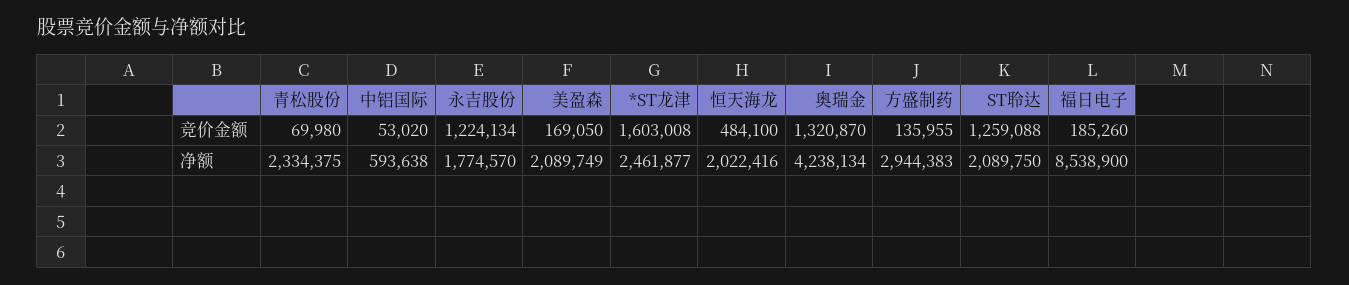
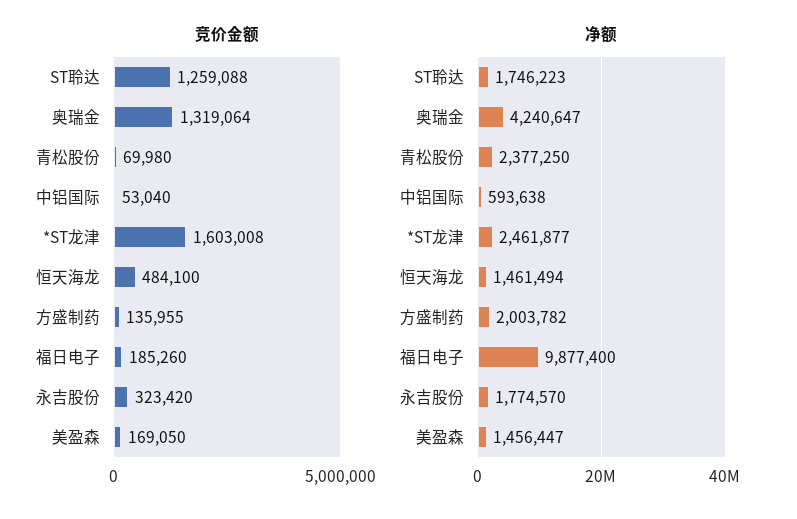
竞价金额, 中铝国际: 53020 -> 53040
竞价金额, 永吉股份: 1224134 -> 323420
竞价金额, 奥瑞金: 1320870 -> 1319064
净额, 青松股份: 2334375 -> 2377250
净额, 美盈森: 2089749 -> 1456447
净额, 恒天海龙: 2022416 -> 1461494
净额, 奥瑞金: 4238134 -> 4240647
净额, 方盛制药: 2944383 -> 2003782
净额, ST聆达: 2089750 -> 1746223
净额, 福日电子: 8538900 -> 9877400

